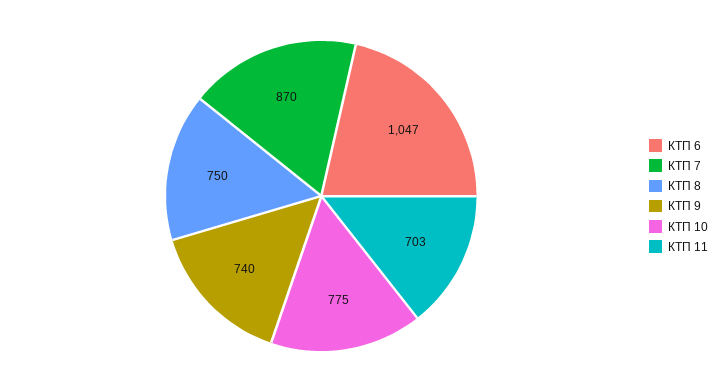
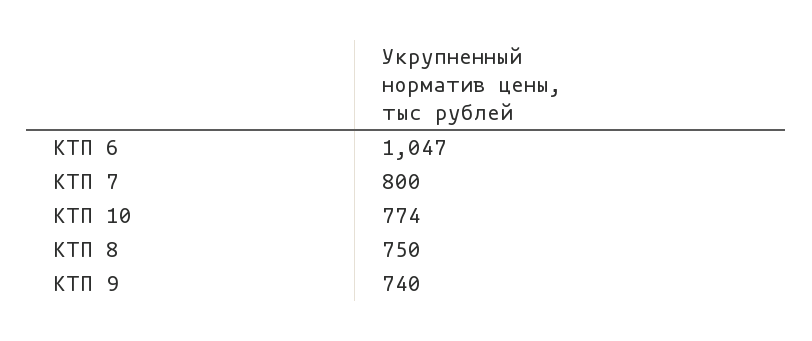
КТП 7: 870 -> 800
КТП 10: 775 -> 774
КТП 11: 703 -> none

